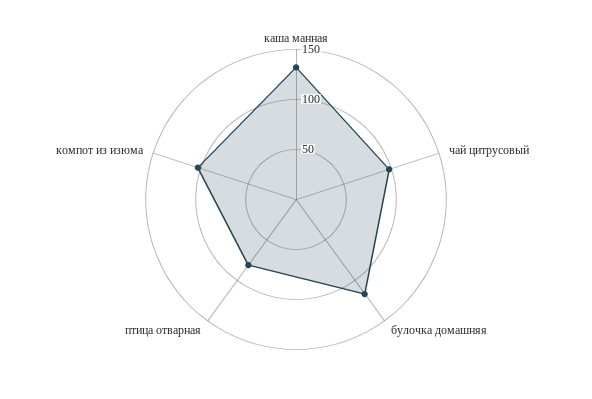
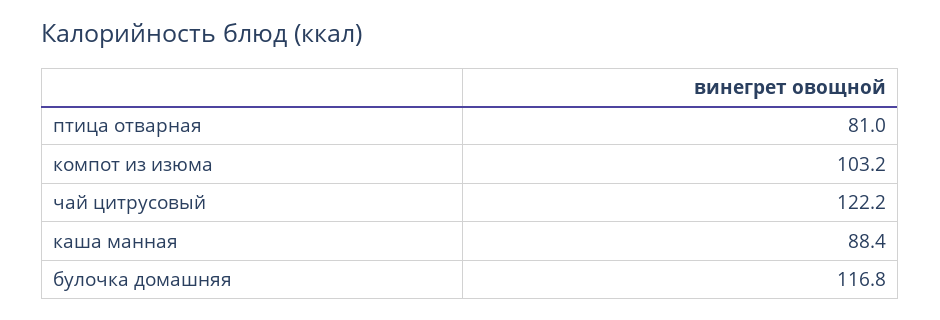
каша манная: 130 -> 88.4
чай цитрусовый: 100 -> 122.2

